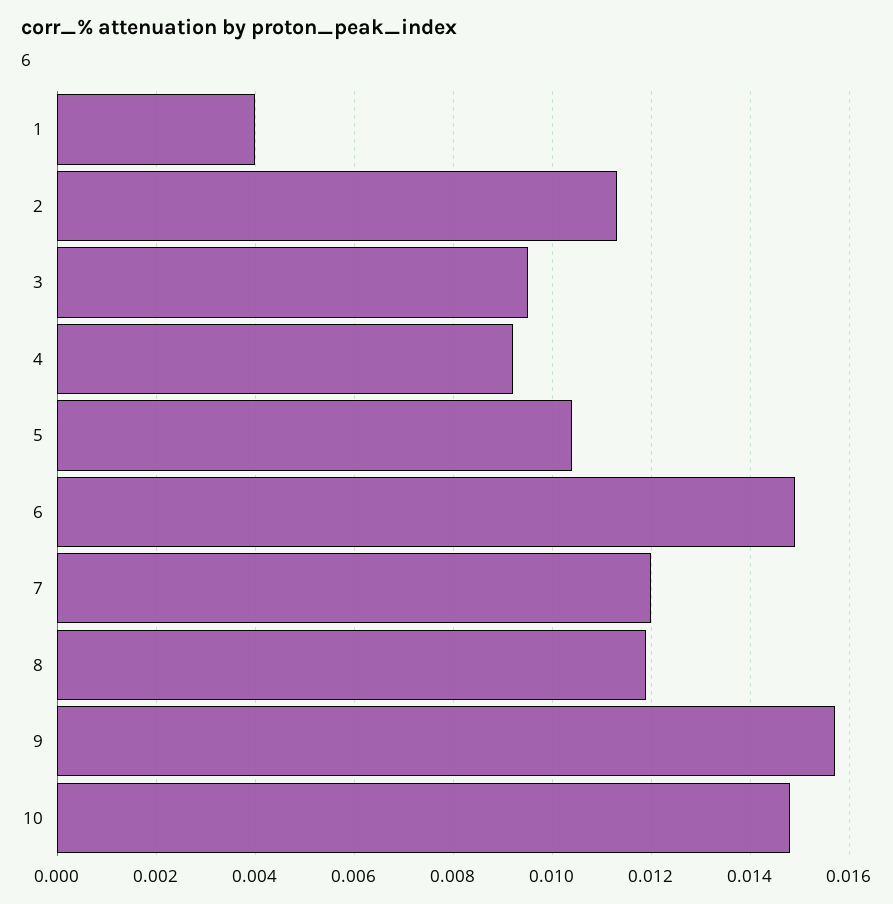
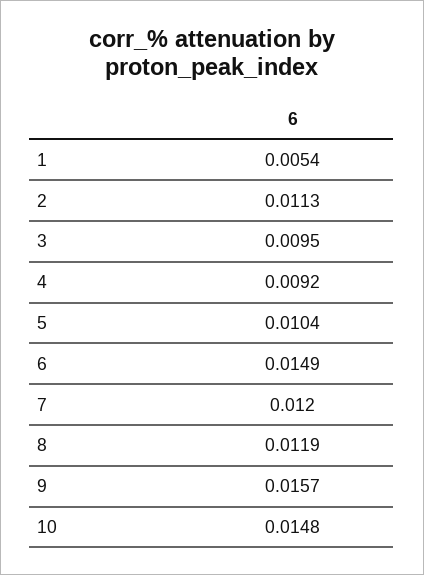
1: 0.004 -> 0.0054

